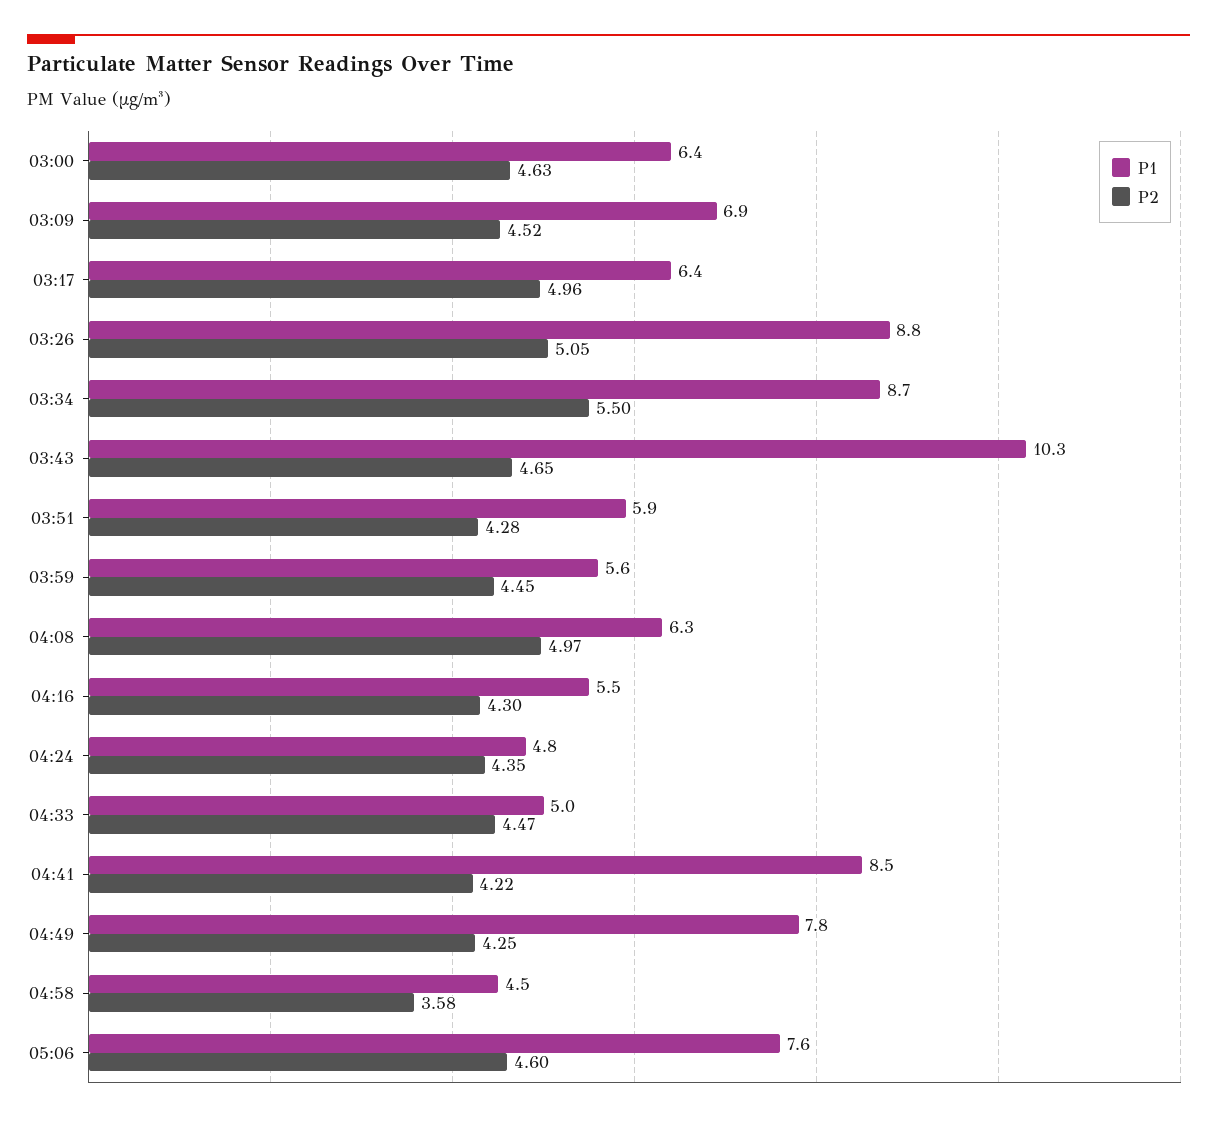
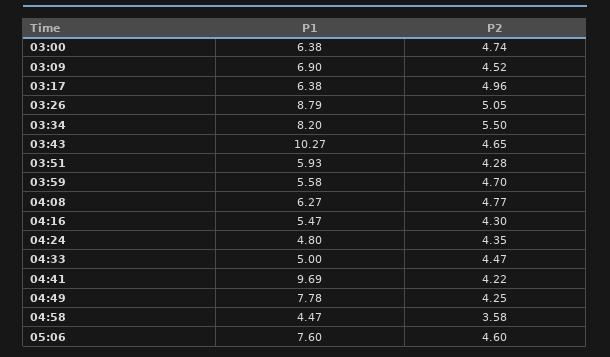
P2, 03:00: 4.63 -> 4.74
P1, 03:34: 8.7 -> 8.2
P2, 03:59: 4.45 -> 4.7
P2, 04:08: 4.97 -> 4.77
P1, 04:41: 8.5 -> 9.69

